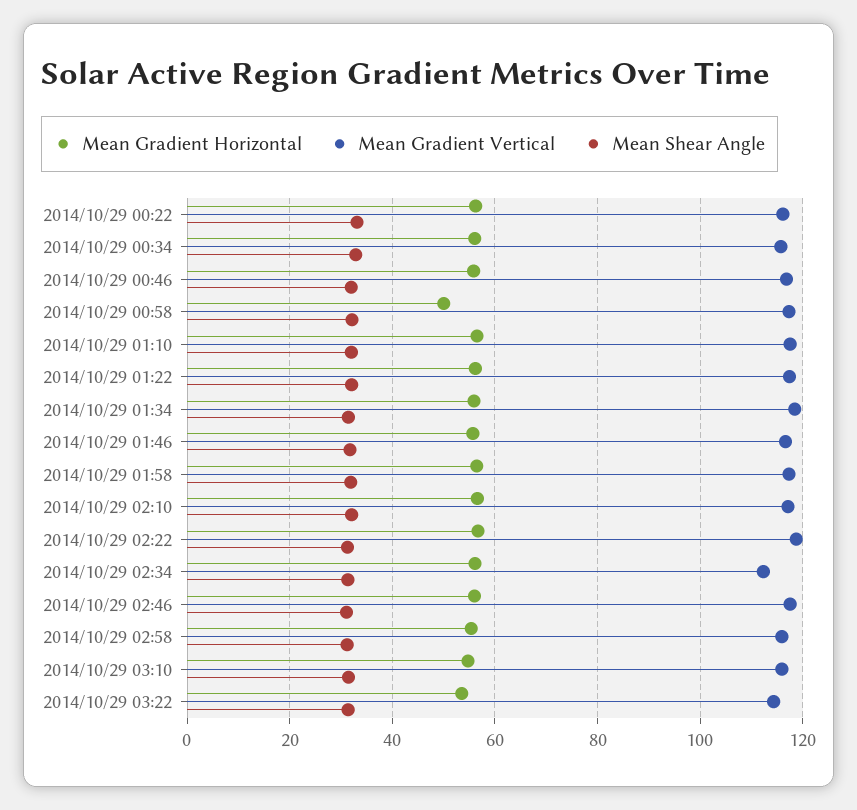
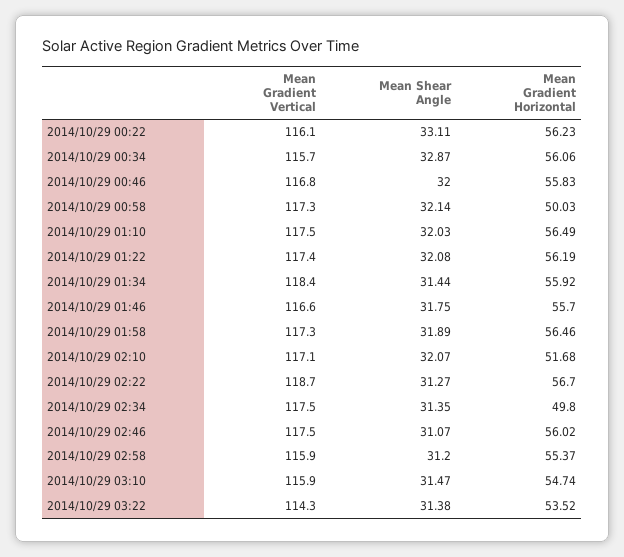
Mean Gradient Horizontal, 2014/10/29 02:10: 56 -> 51.68
Mean Gradient Horizontal, 2014/10/29 02:34: 56 -> 49.8
Mean Gradient Vertical, 2014/10/29 02:34: 112 -> 117.5

